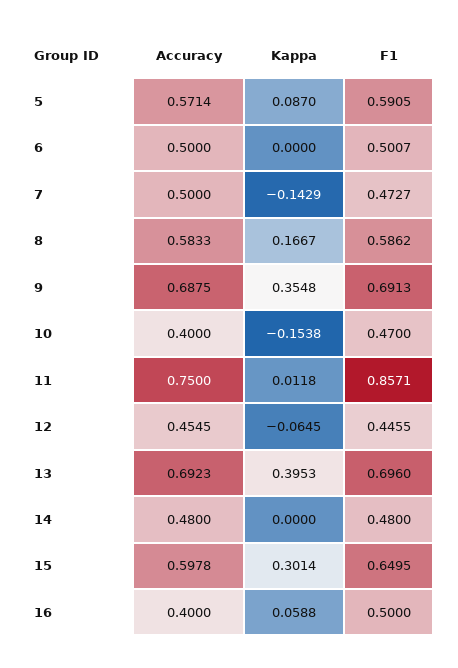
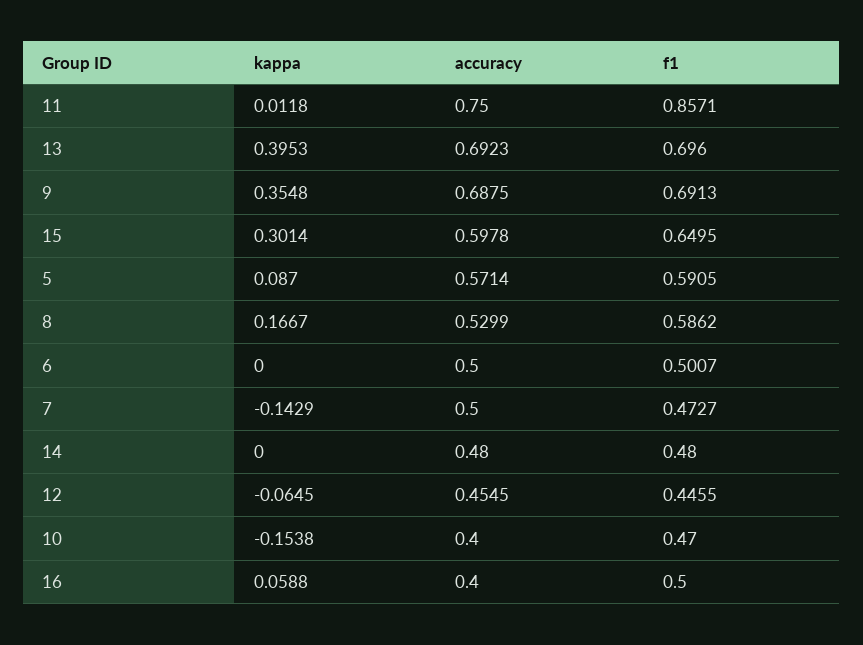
Accuracy, 8: 0.5833 -> 0.5299

